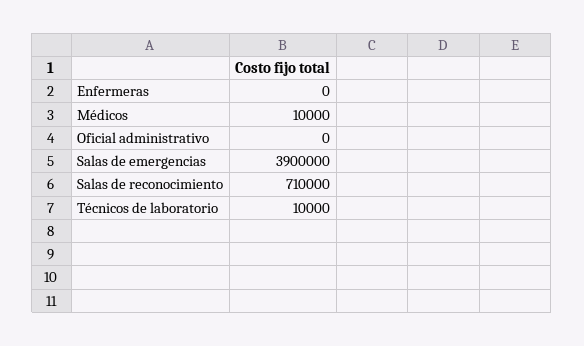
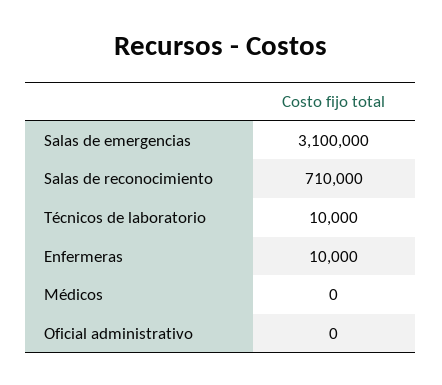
Enfermeras: 0 -> 10000
Médicos: 10000 -> 0
Salas de emergencias: 3900000 -> 3100000

